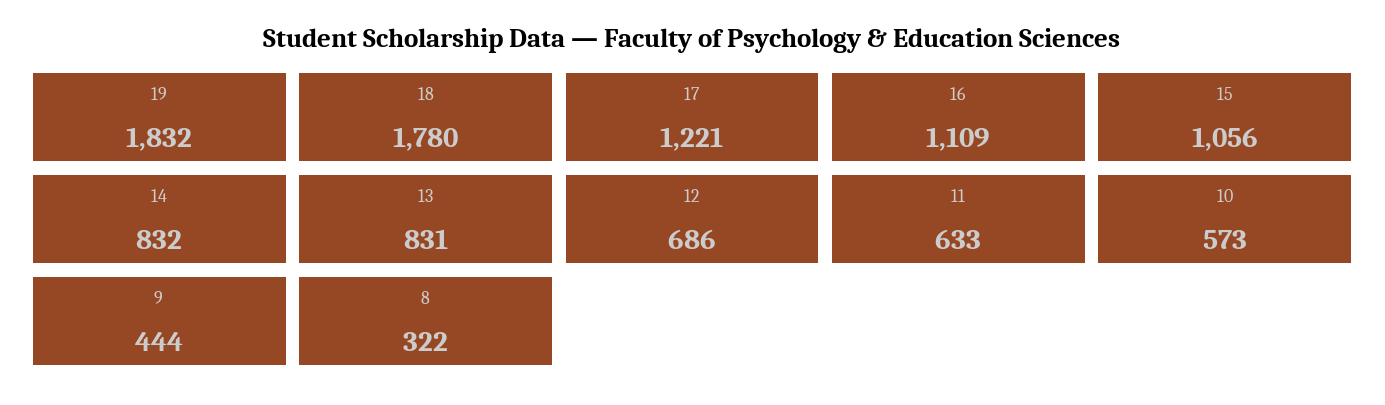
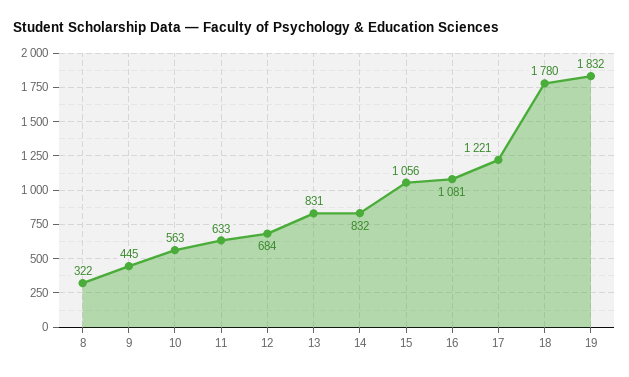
16: 1109 -> 1081
12: 686 -> 684
10: 573 -> 563
9: 444 -> 445

